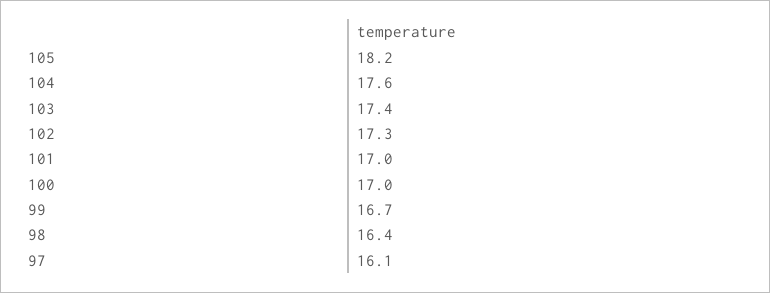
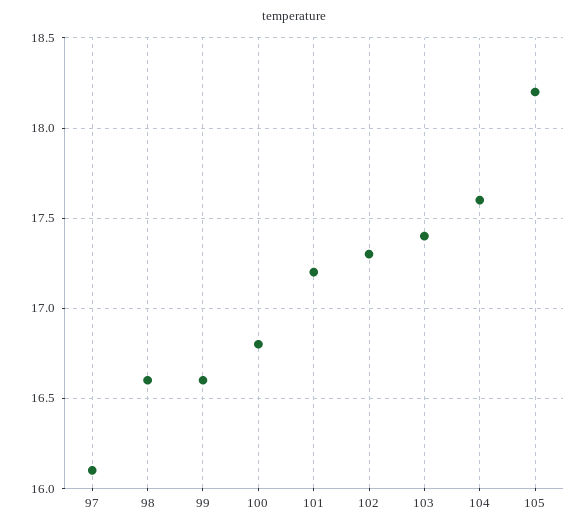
101: 17 -> 17.2
100: 17 -> 16.8
99: 16.7 -> 16.6
98: 16.4 -> 16.6

